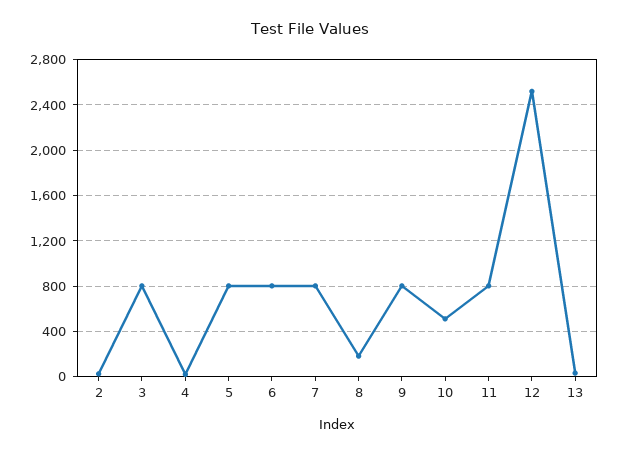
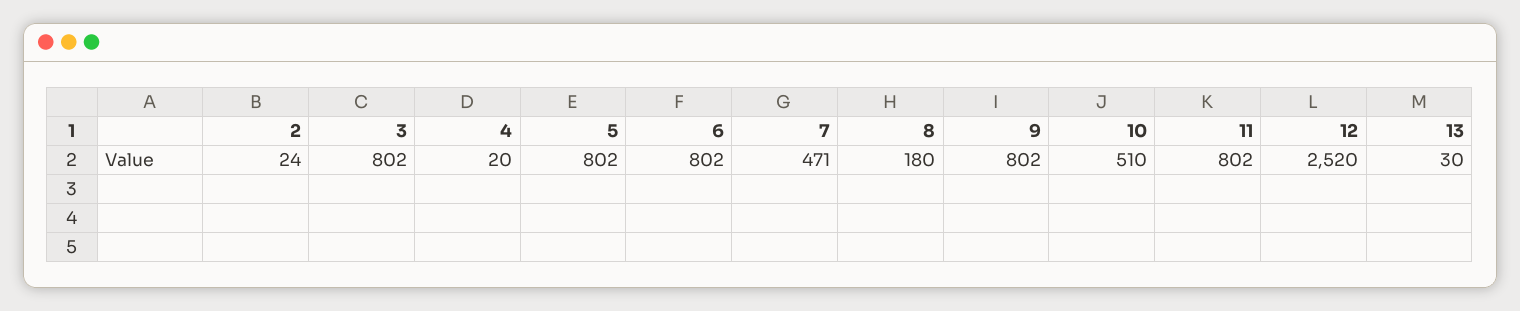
7: 800 -> 471

